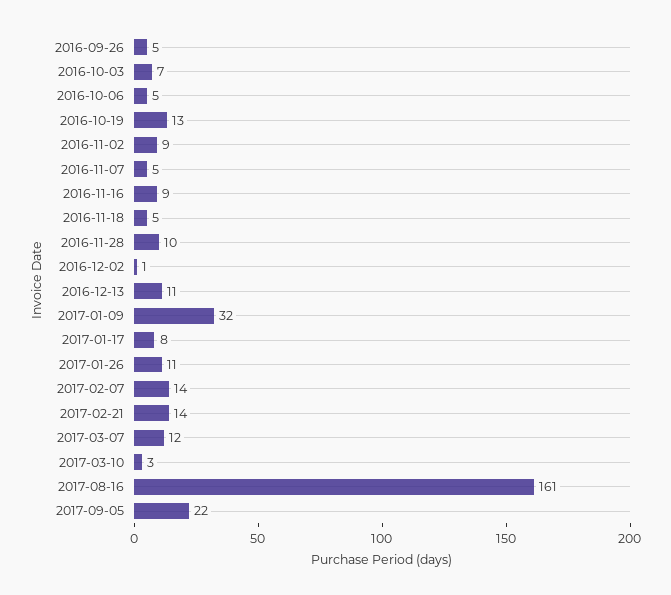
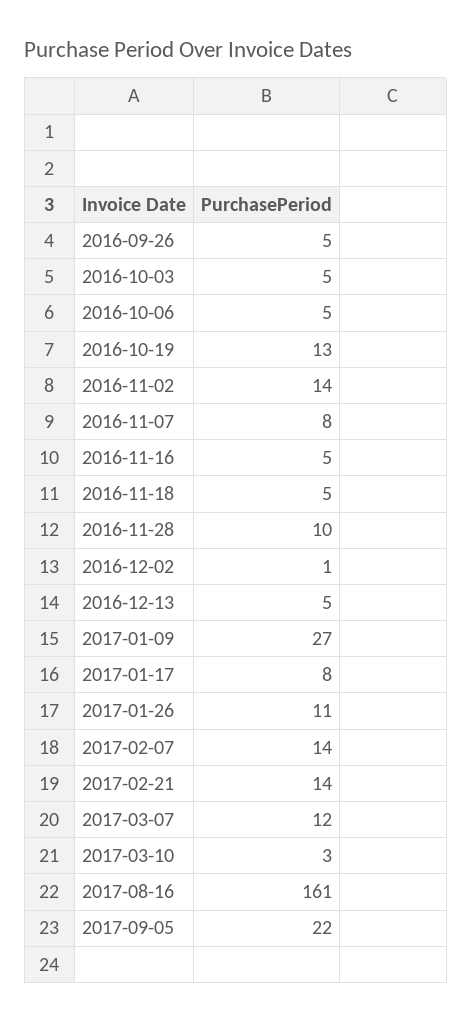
2016-10-03: 7 -> 5
2016-11-02: 9 -> 14
2016-11-07: 5 -> 8
2016-11-16: 9 -> 5
2016-12-13: 11 -> 5
2017-01-09: 32 -> 27

